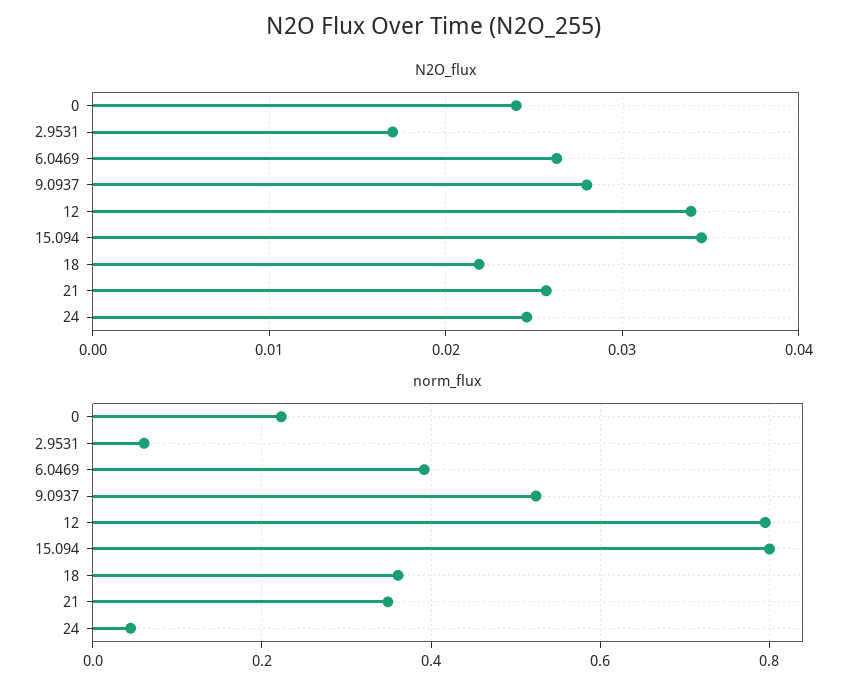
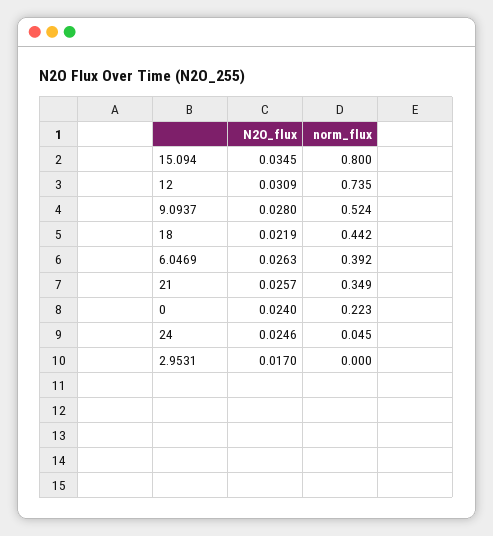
N2O_flux, 12: 0.034 -> 0.0309
norm_flux, 2.9531: 0.06 -> 0
norm_flux, 12: 0.8 -> 0.735
norm_flux, 18: 0.36 -> 0.442

